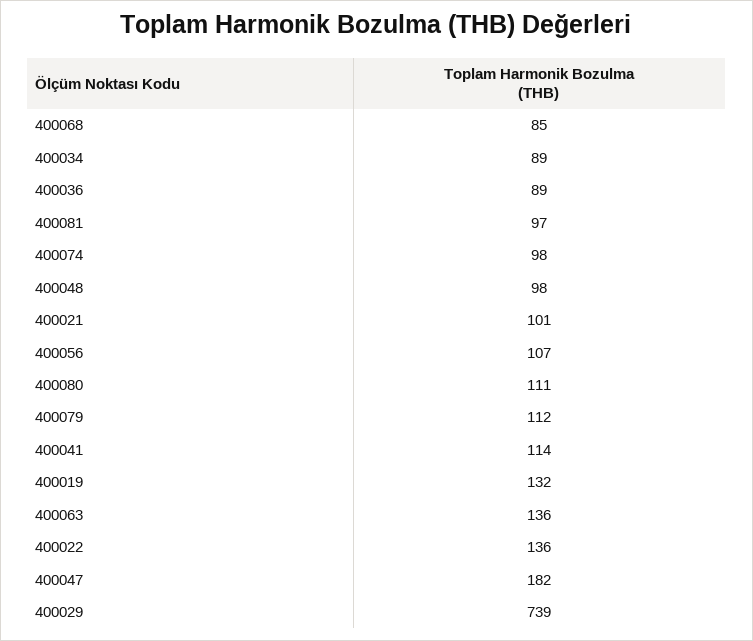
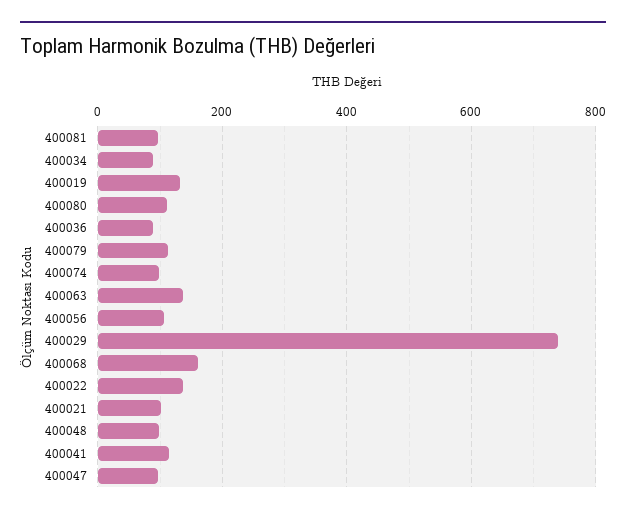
400068: 85 -> 160
400047: 182 -> 100

